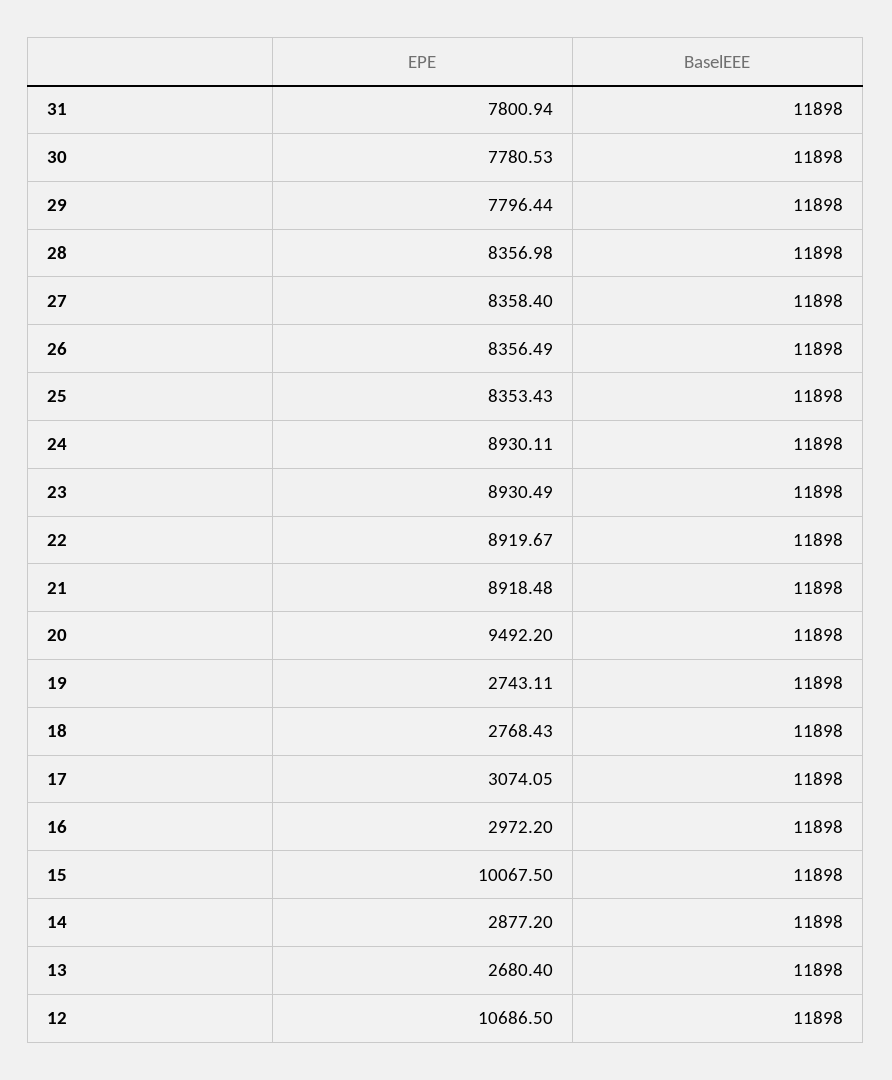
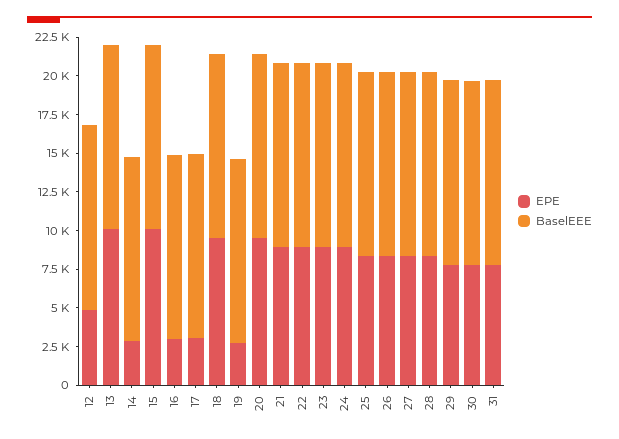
EPE, 18: 2768.43 -> 10000
EPE, 13: 2680.4 -> 10000
EPE, 12: 10686.5 -> 5000

